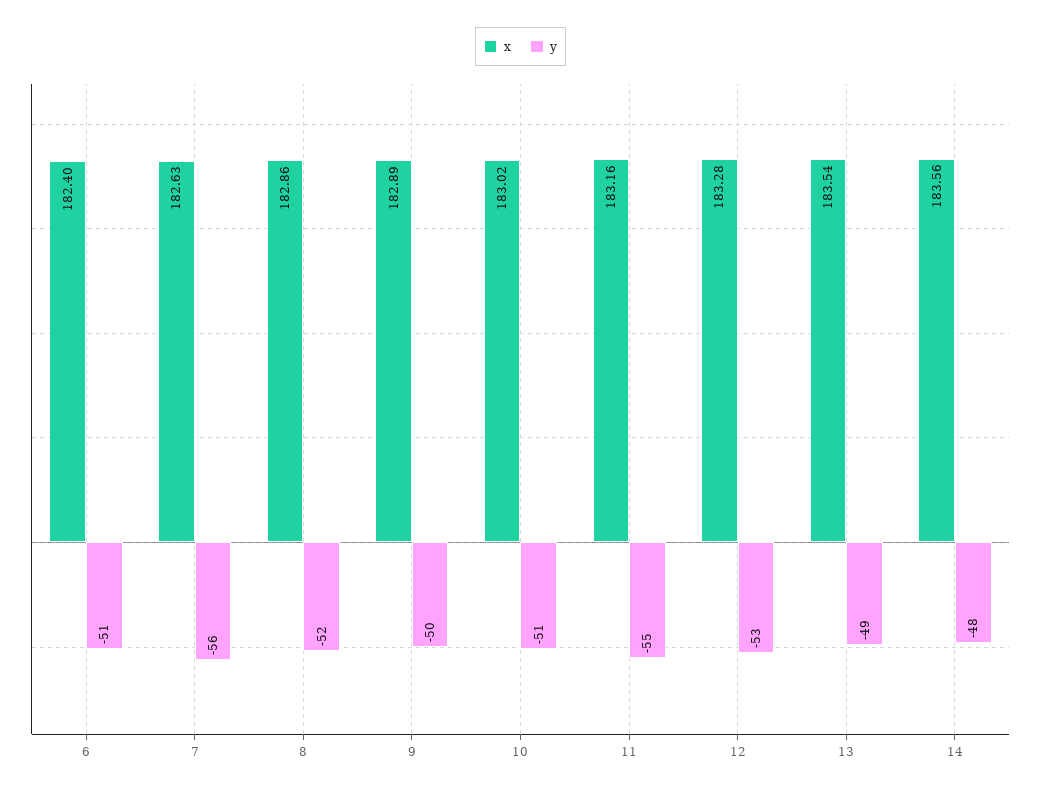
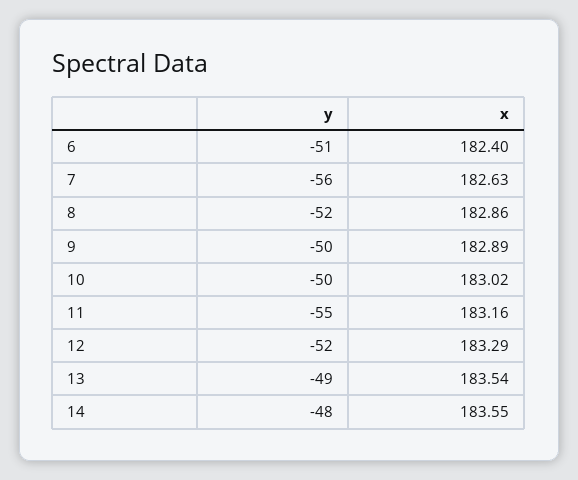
y, 10: -51 -> -50
x, 12: 183.28 -> 183.29
y, 12: -53 -> -52
x, 14: 183.56 -> 183.55

